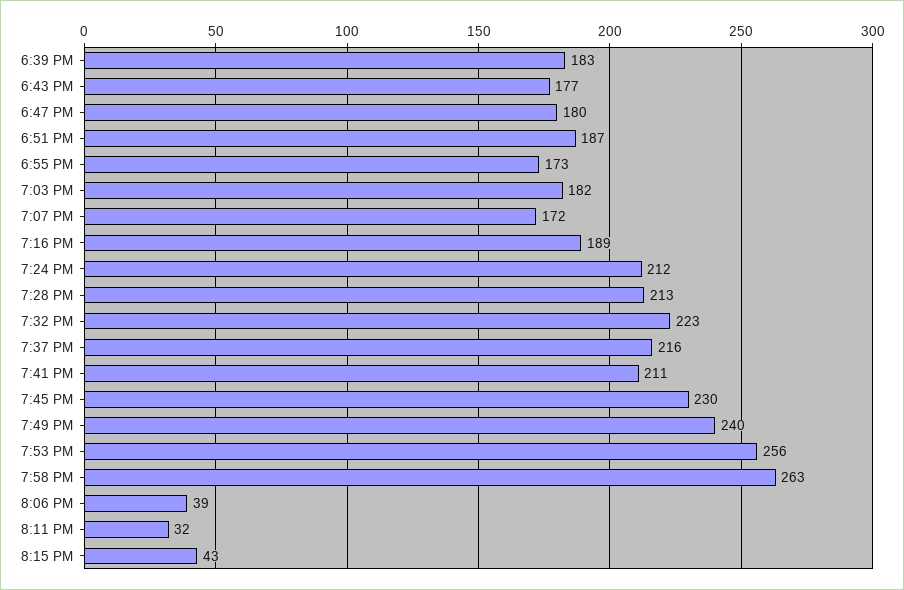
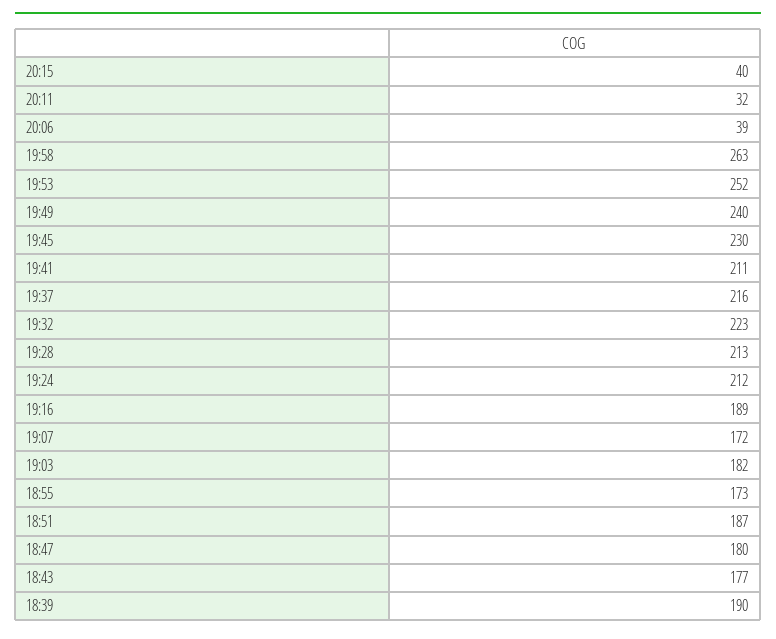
6:39 PM: 183 -> 190
7:53 PM: 256 -> 252
8:15 PM: 43 -> 40

